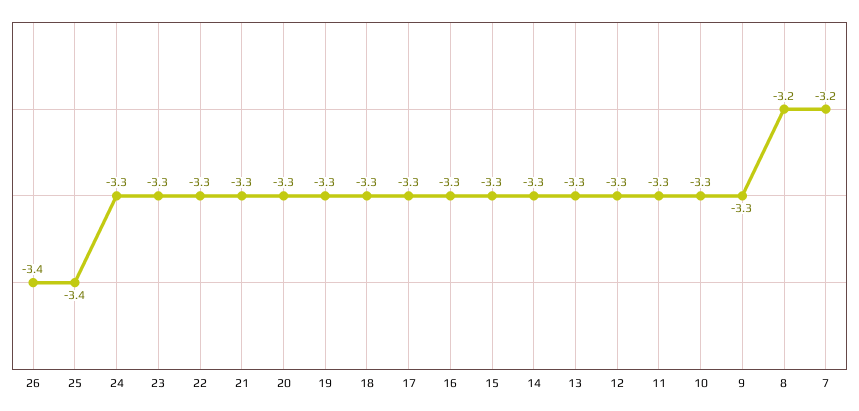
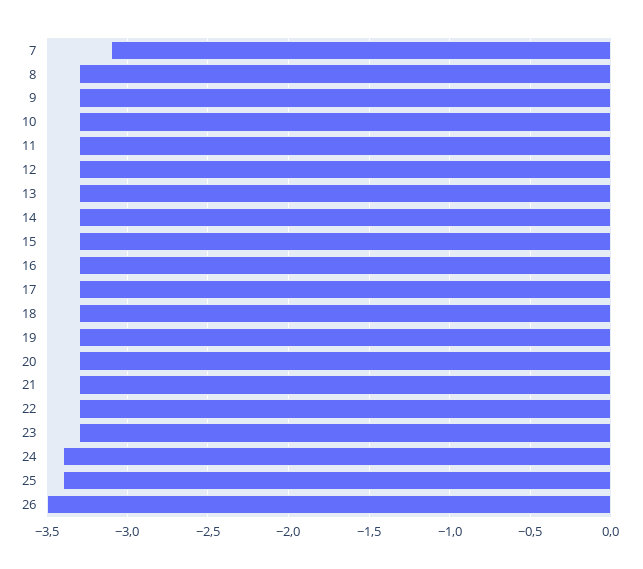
26: -3.4 -> -3.5
24: -3.3 -> -3.4
8: -3.2 -> -3.3
7: -3.2 -> -3.1

